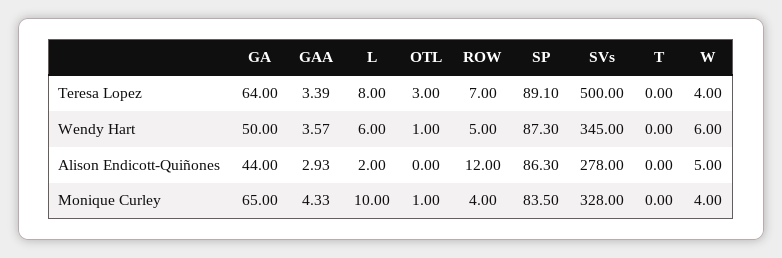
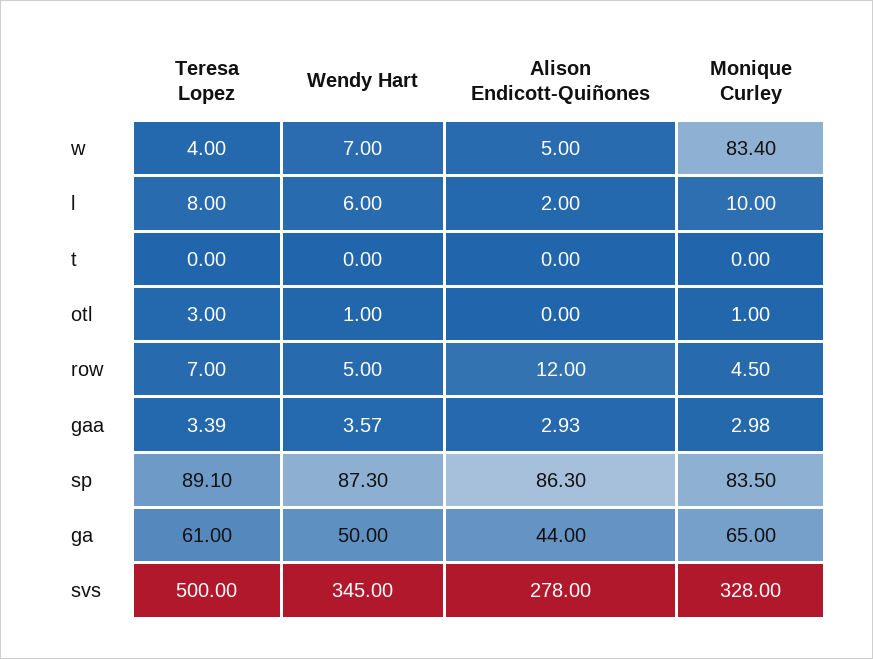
GA, Teresa Lopez: 64 -> 61
W, Wendy Hart: 6 -> 7
GAA, Monique Curley: 4.33 -> 2.98
ROW, Monique Curley: 4 -> 4.5
W, Monique Curley: 4 -> 83.4

